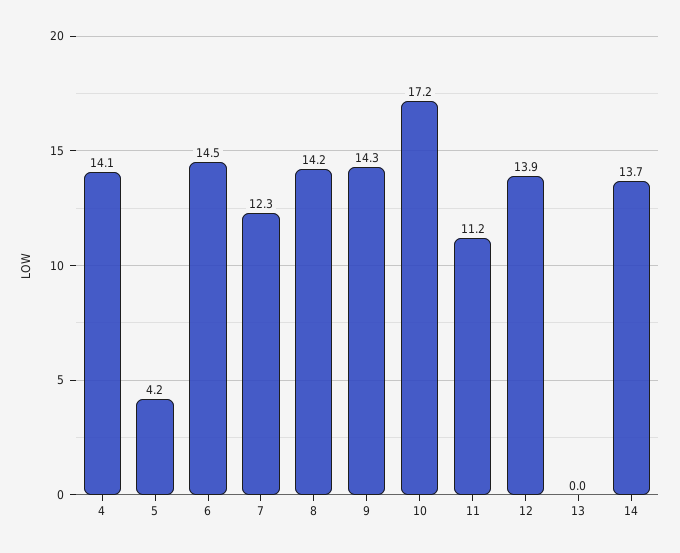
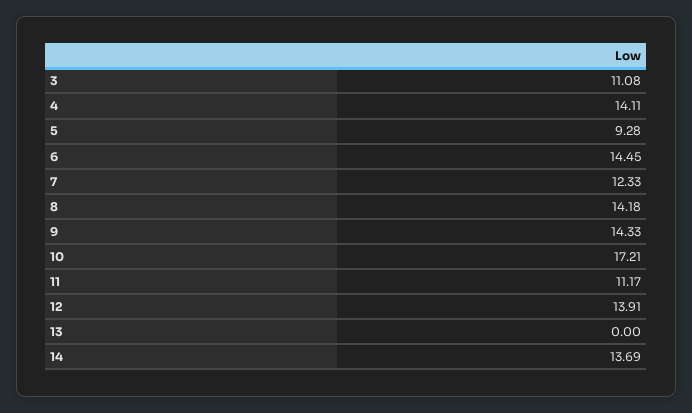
5: 4.2 -> 9.28
3: none -> 11.08

